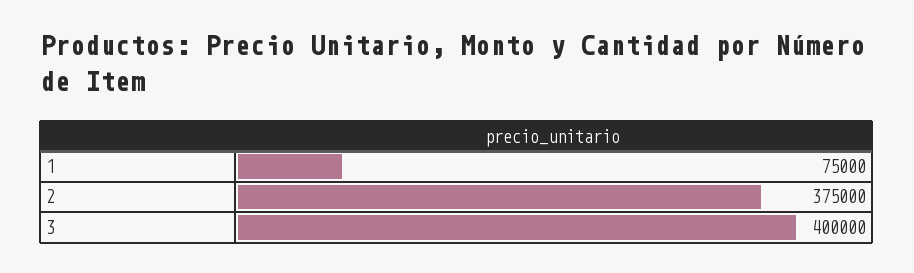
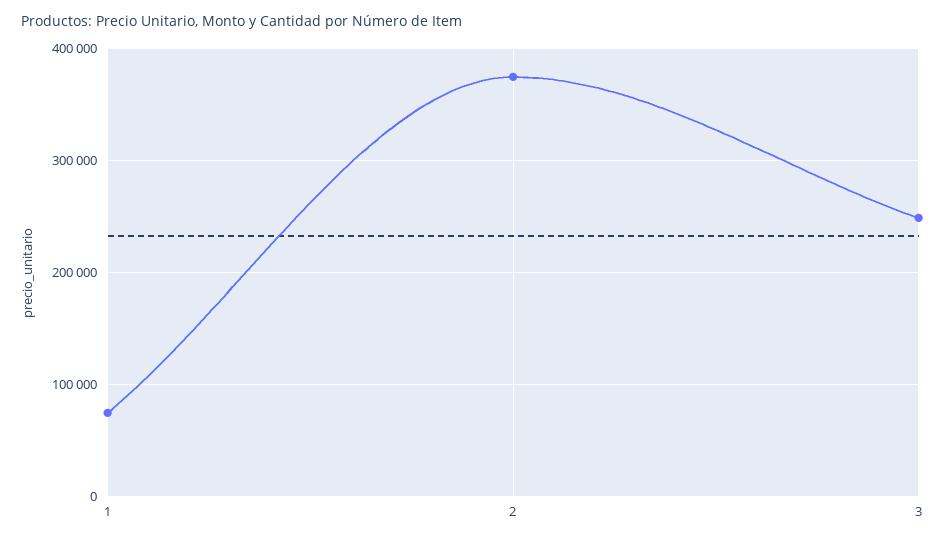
3: 400000 -> 250000

